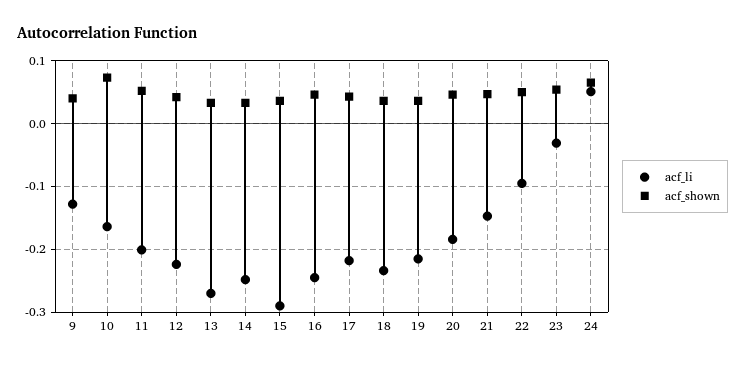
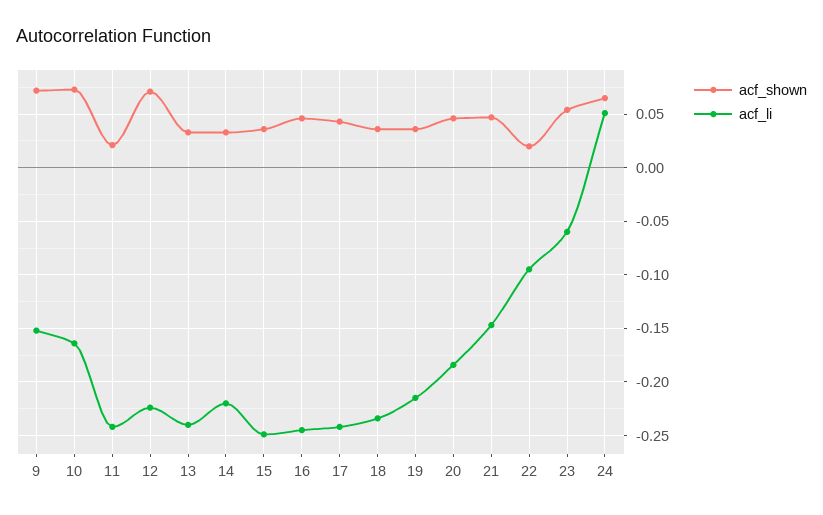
acf_li, 9: -0.13 -> -0.15
acf_shown, 9: 0.04 -> 0.07
acf_li, 11: -0.2 -> -0.24
acf_shown, 11: 0.05 -> 0.02
acf_shown, 12: 0.04 -> 0.07
acf_li, 13: -0.27 -> -0.24
acf_li, 14: -0.25 -> -0.22
acf_li, 15: -0.29 -> -0.25
acf_li, 17: -0.22 -> -0.24
acf_shown, 22: 0.05 -> 0.02
acf_li, 23: -0.03 -> -0.06

